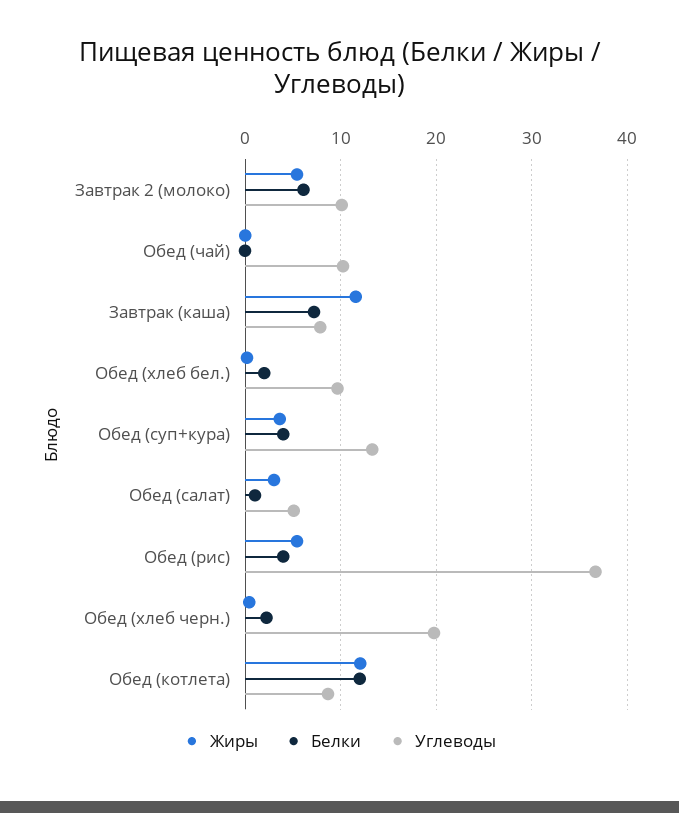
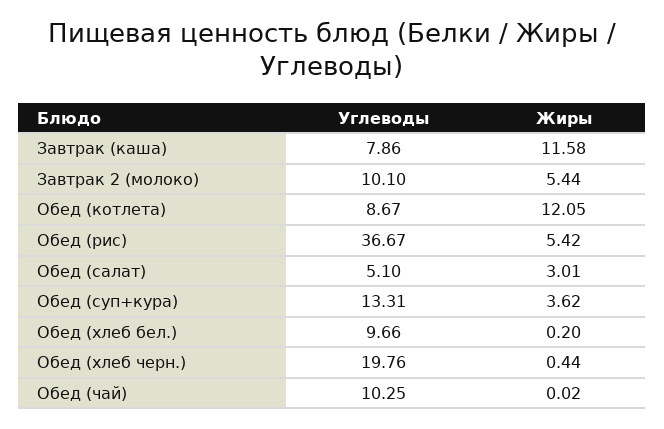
Белки, Завтрак 2 (молоко): 6 -> none
Белки, Обед (чай): 0 -> none
Белки, Завтрак (каша): 7 -> none
Белки, Обед (хлеб бел.): 2 -> none
Белки, Обед (суп+кура): 4 -> none
Белки, Обед (салат): 1 -> none
Белки, Обед (рис): 4 -> none
Белки, Обед (хлеб черн.): 2 -> none
Белки, Обед (котлета): 12 -> none

